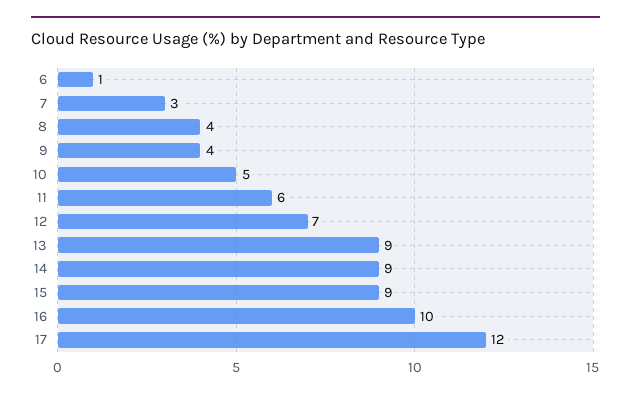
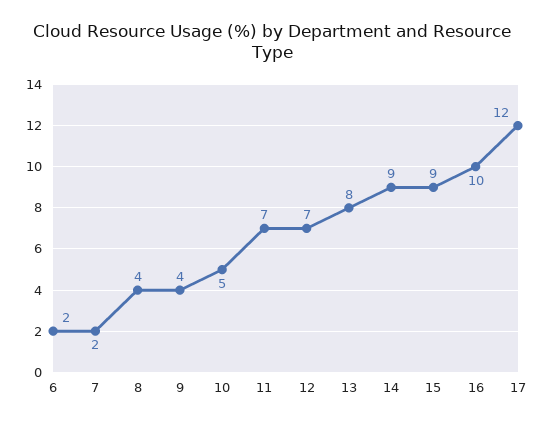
6: 1 -> 2
7: 3 -> 2
11: 6 -> 7
13: 9 -> 8

